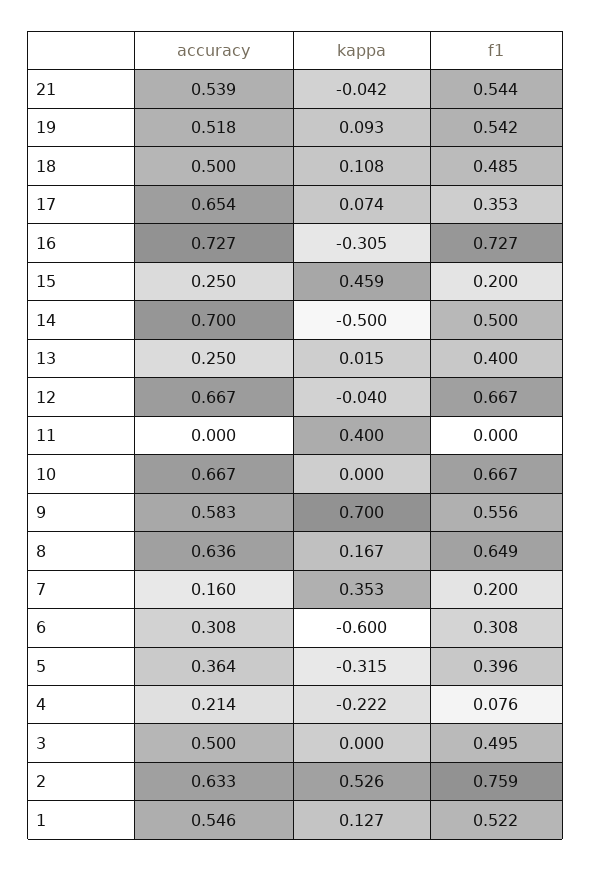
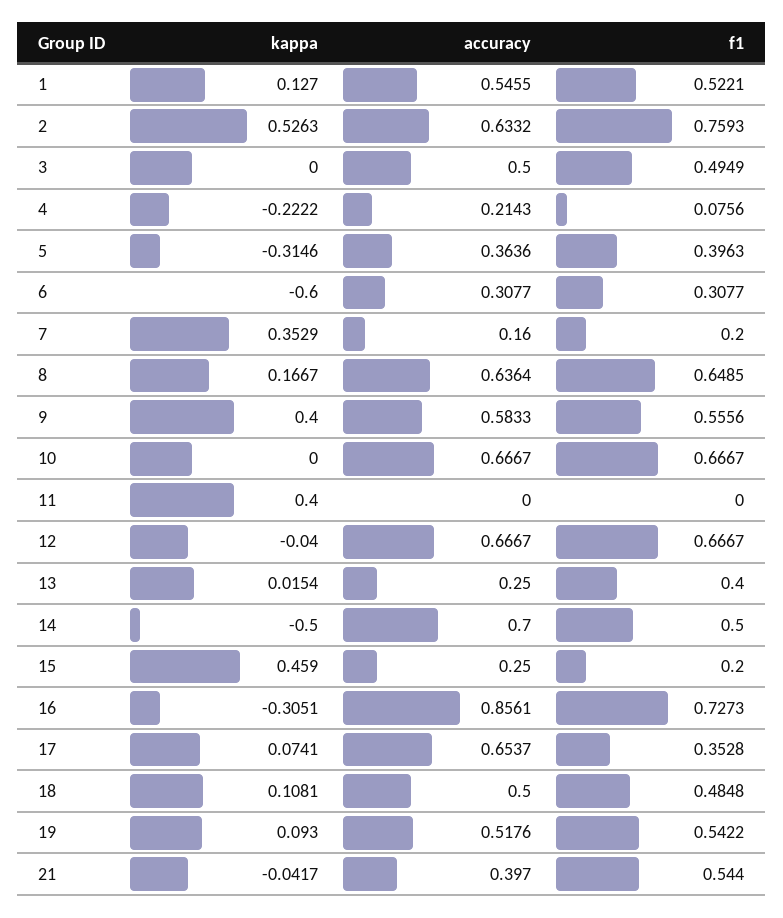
accuracy, 21: 0.539 -> 0.397
accuracy, 16: 0.727 -> 0.8561
kappa, 9: 0.7 -> 0.4

